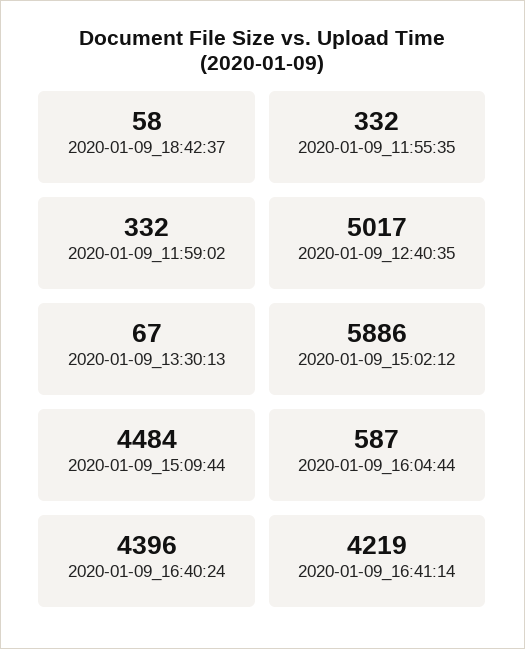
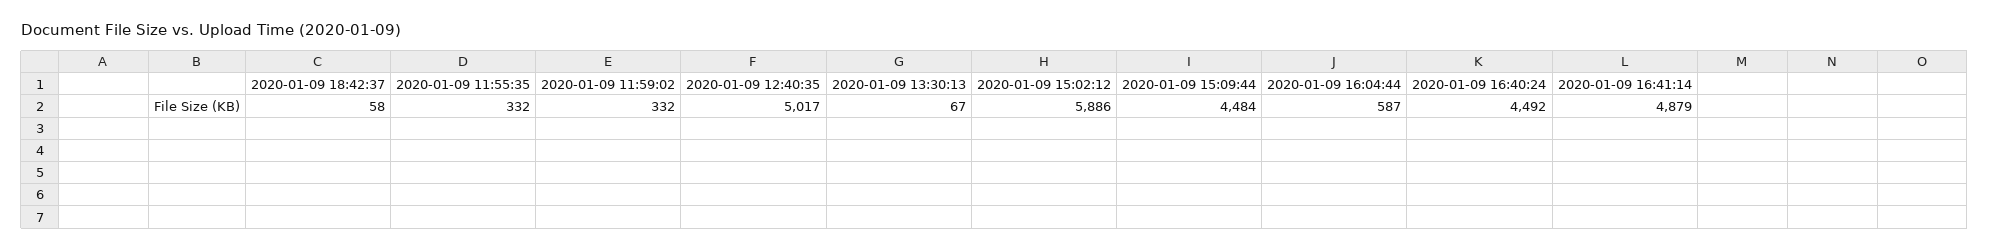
2020-01-09_16:40:24: 4396 -> 4492
2020-01-09_16:41:14: 4219 -> 4879

